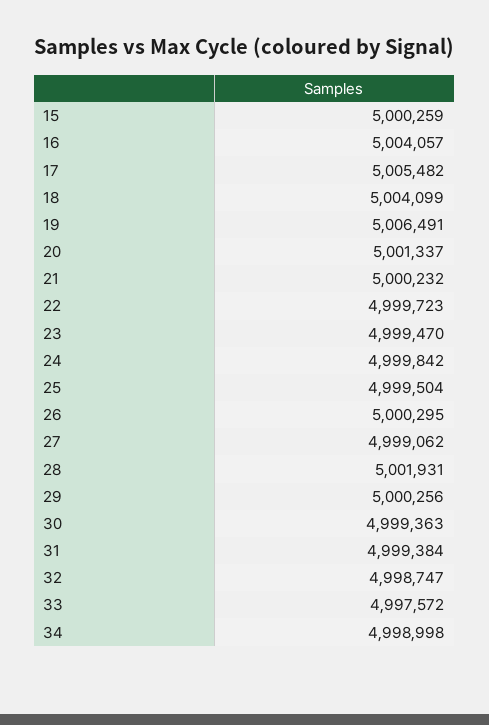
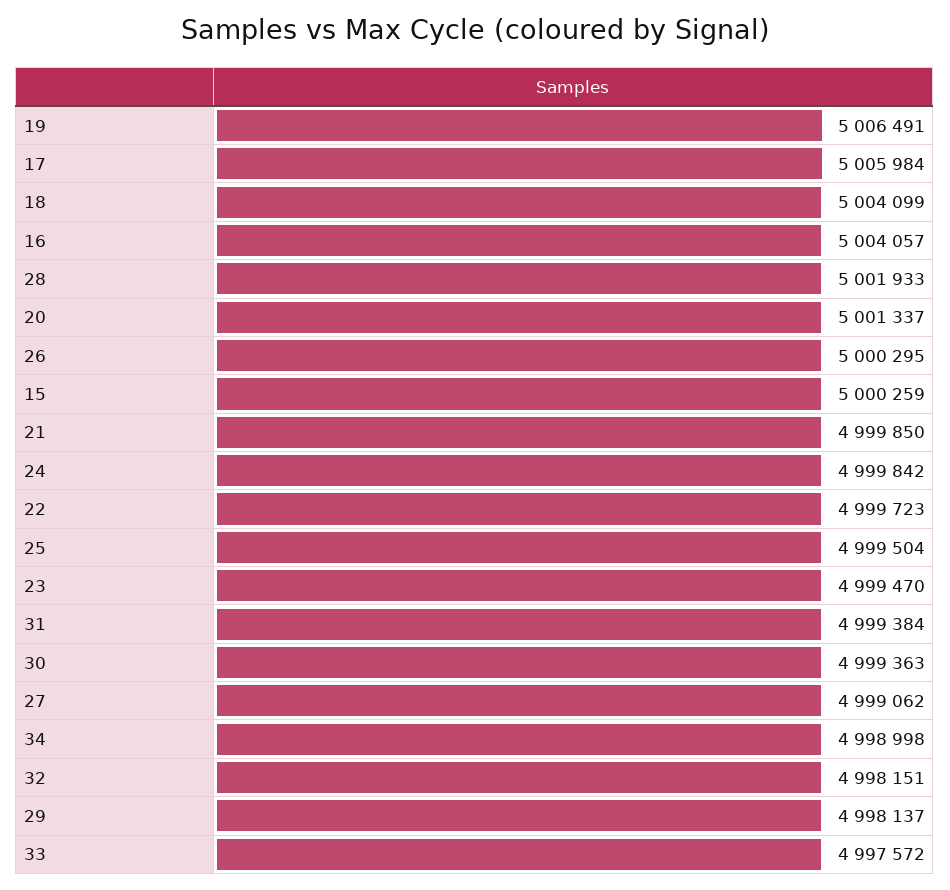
17: 5005482 -> 5005984
21: 5000232 -> 4999850
28: 5001931 -> 5001933
29: 5000256 -> 4998137
32: 4998747 -> 4998151

